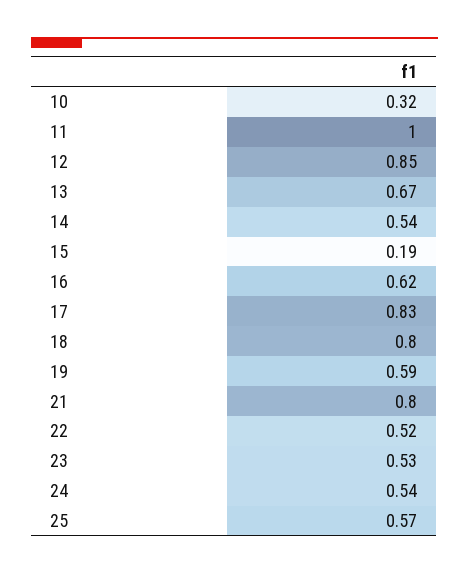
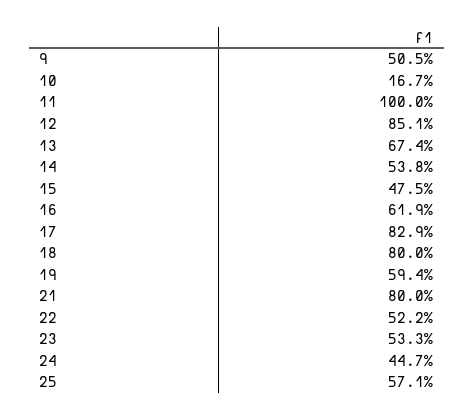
10: 0.32 -> 0.167
15: 0.19 -> 0.475
24: 0.54 -> 0.447
9: none -> 0.505

